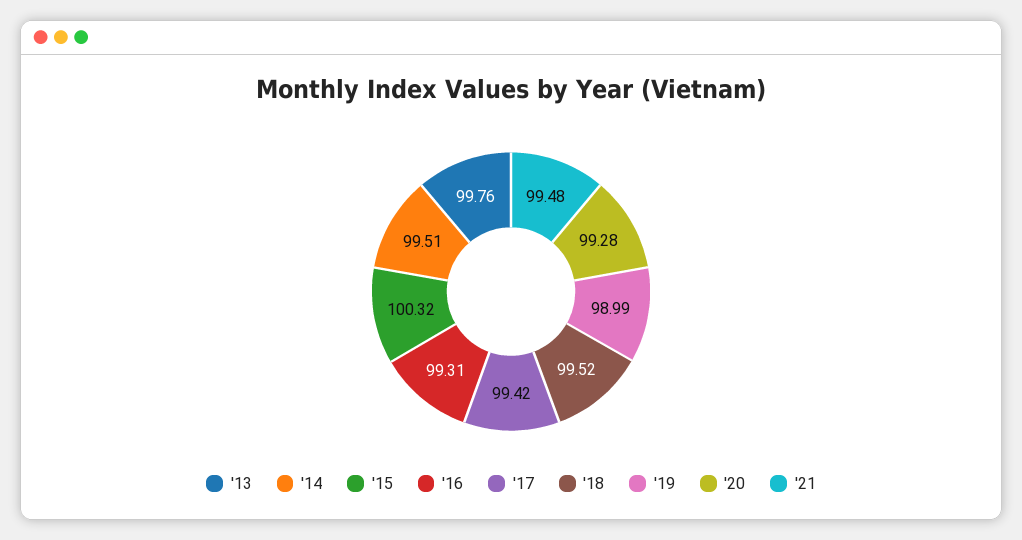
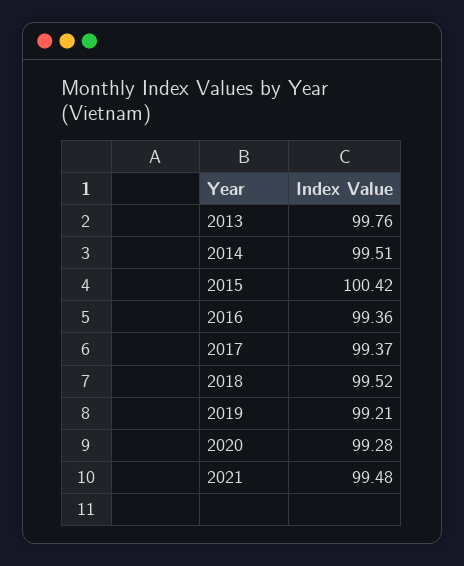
'15: 100.32 -> 100.42
'16: 99.31 -> 99.36
'17: 99.42 -> 99.37
'19: 98.99 -> 99.21

